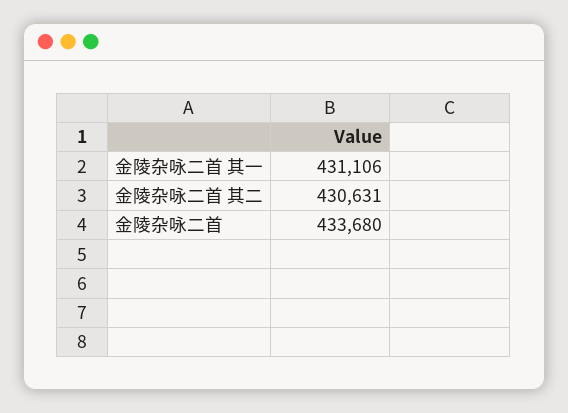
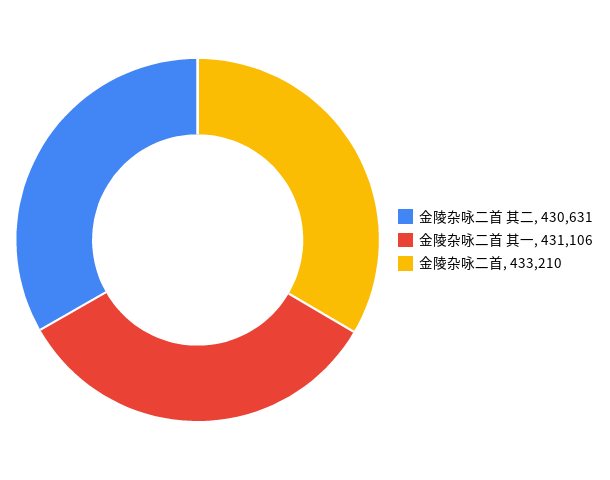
金陵杂咏二首: 433680 -> 433210

